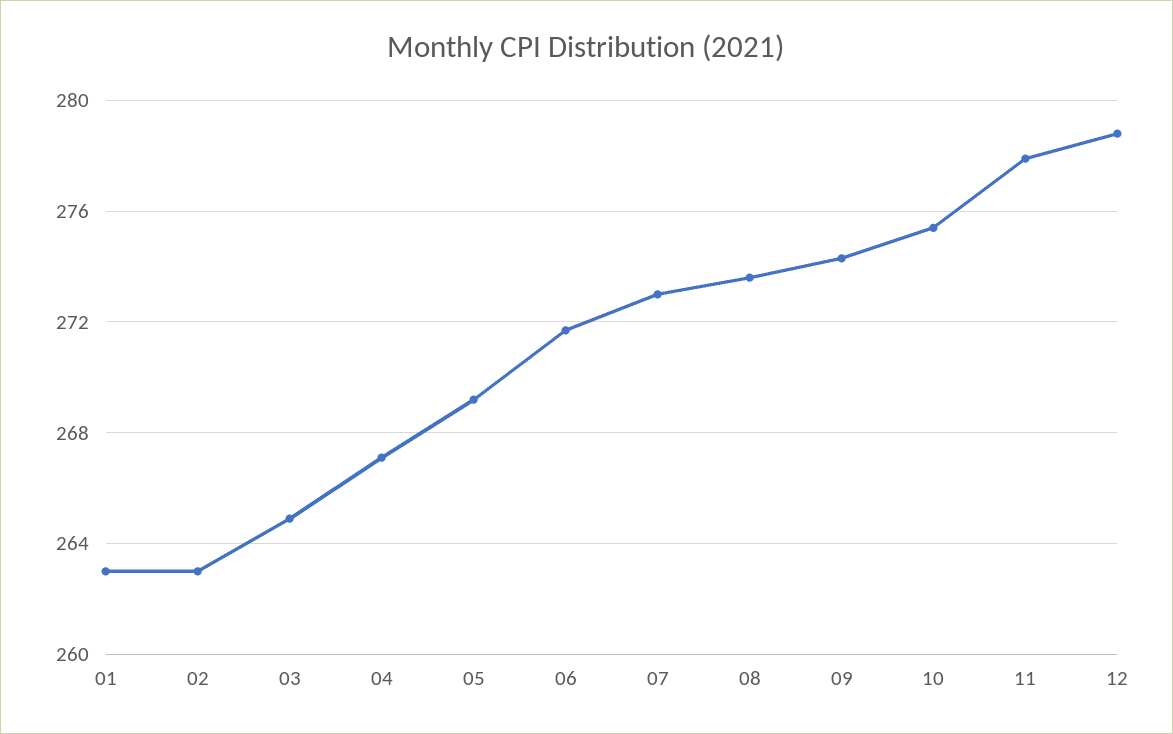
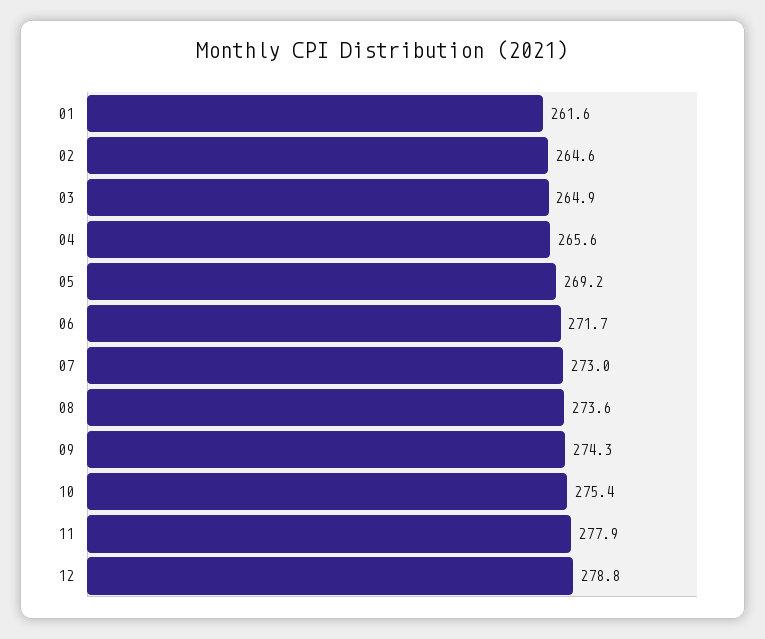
01: 263 -> 261.6
02: 263 -> 264.6
04: 267 -> 265.6

